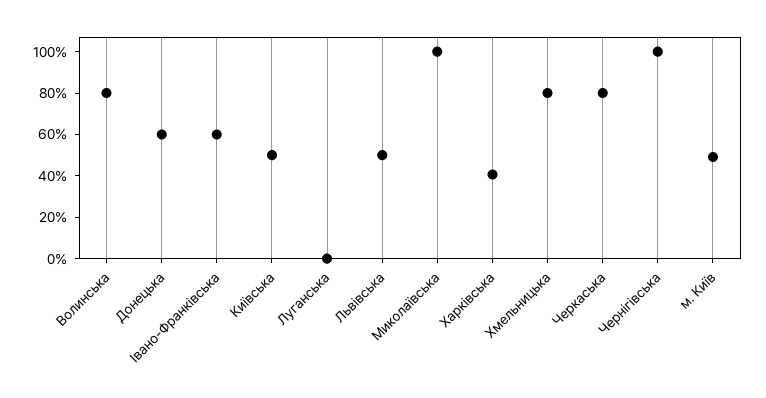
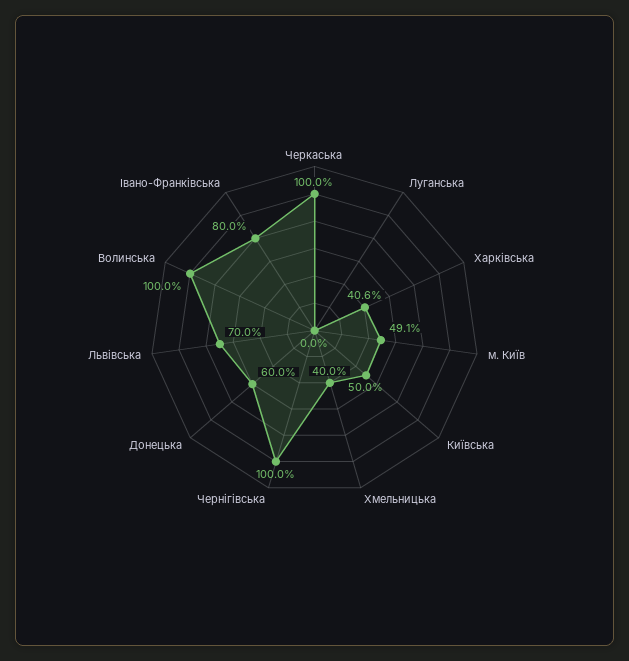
Волинська: 80 -> 100
Івано-Франківська: 60 -> 80
Львівська: 50 -> 70
Миколаївська: 100 -> none
Хмельницька: 80 -> 40
Черкаська: 80 -> 100

